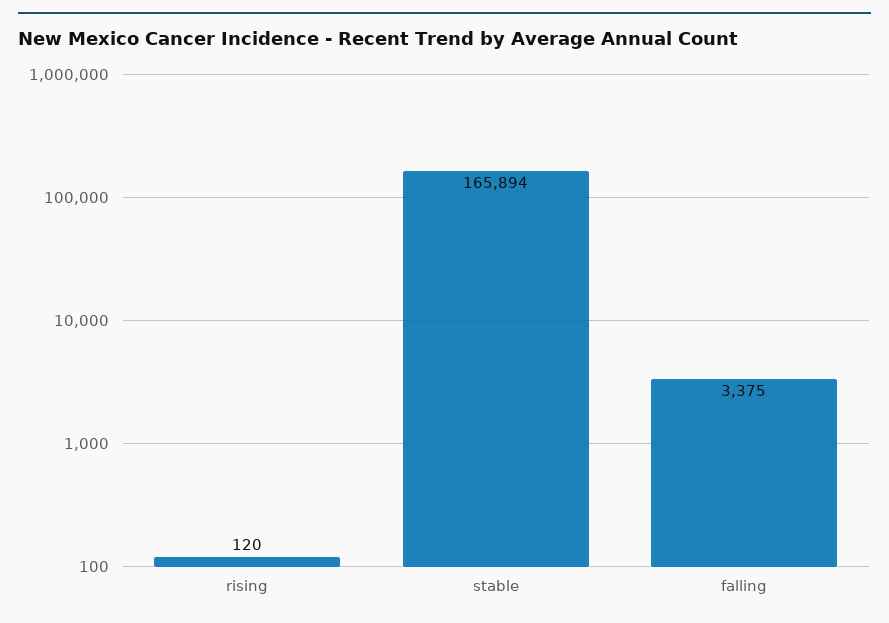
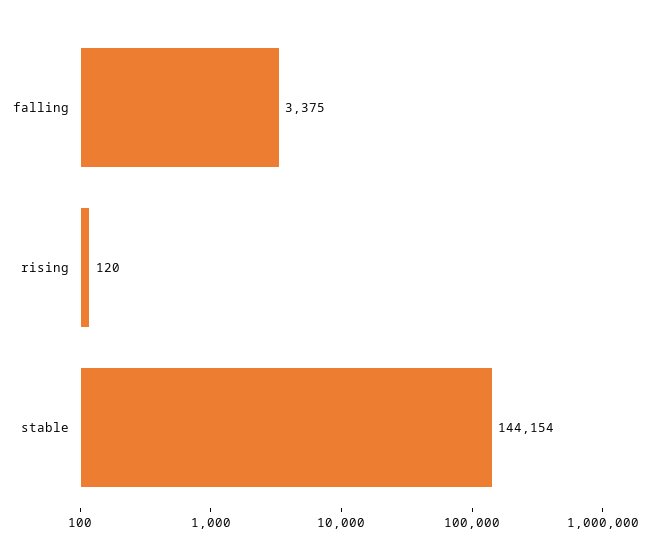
stable: 165894 -> 144154

